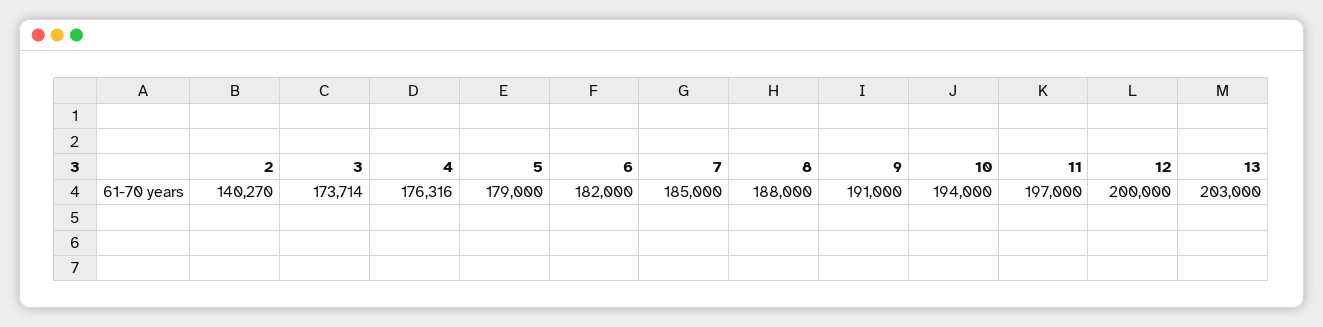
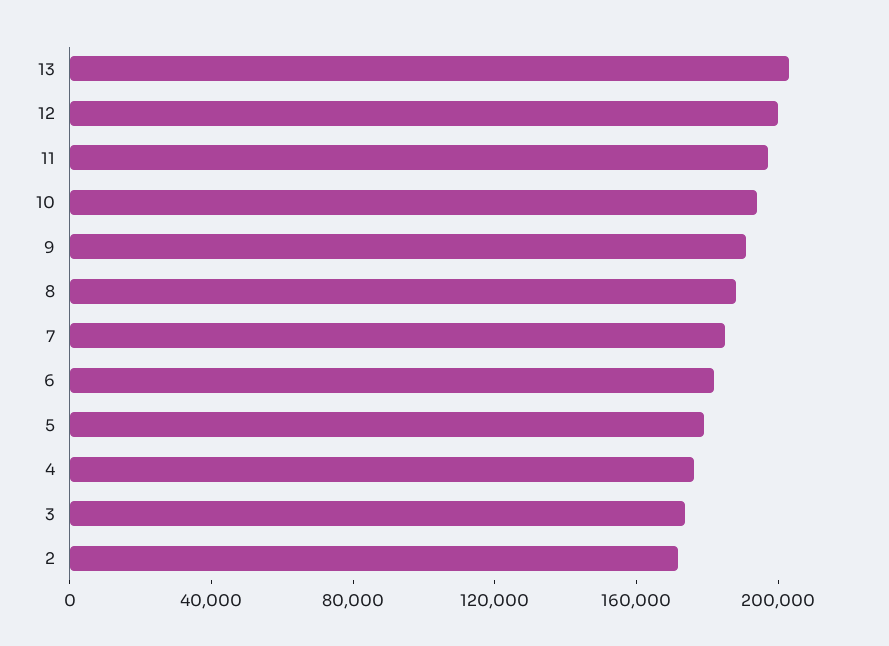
2: 140270 -> 170000

